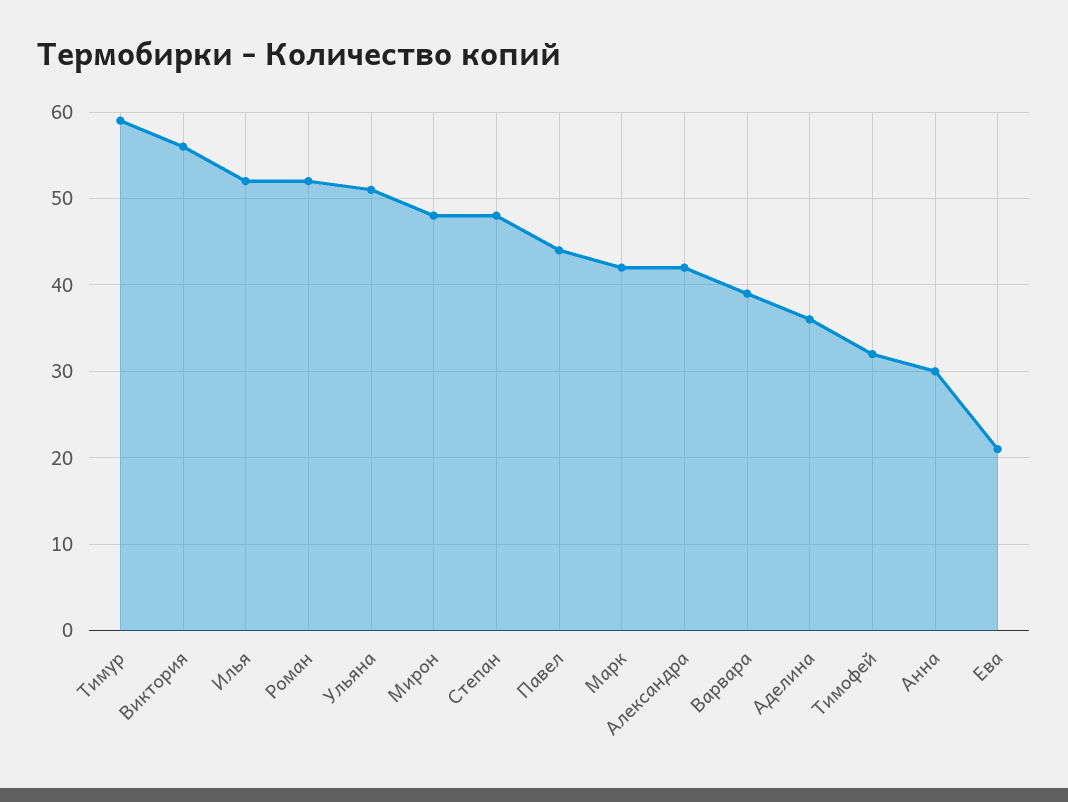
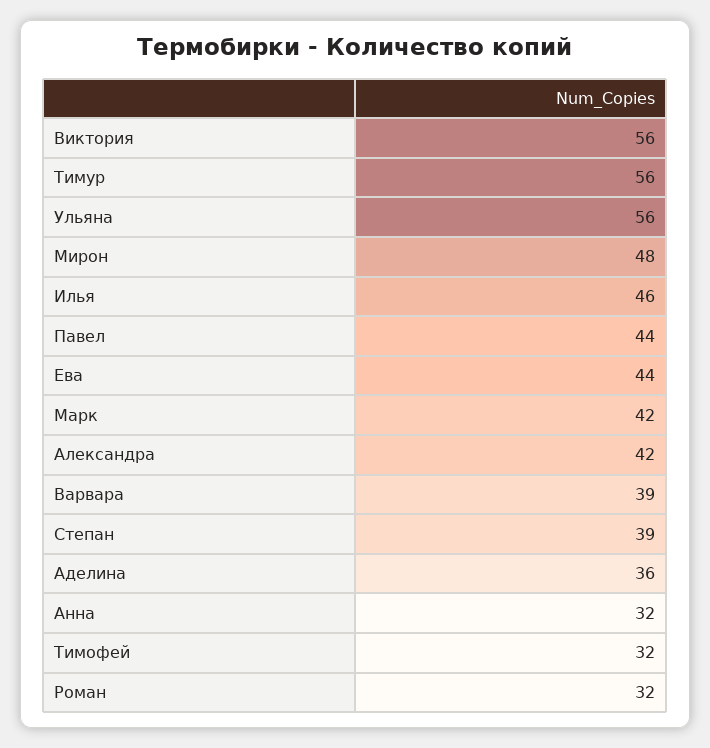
Тимур: 59 -> 56
Илья: 52 -> 46
Роман: 52 -> 32
Ульяна: 51 -> 56
Степан: 48 -> 39
Анна: 30 -> 32
Ева: 21 -> 44

